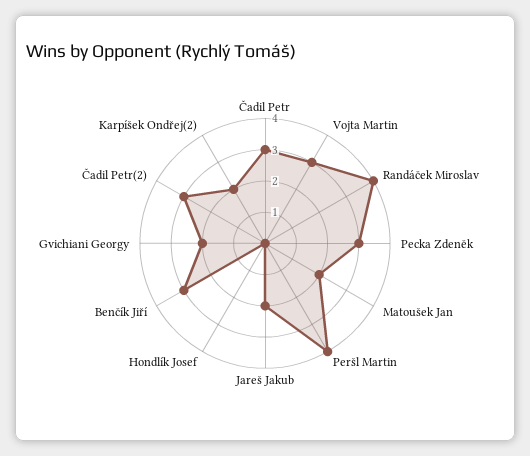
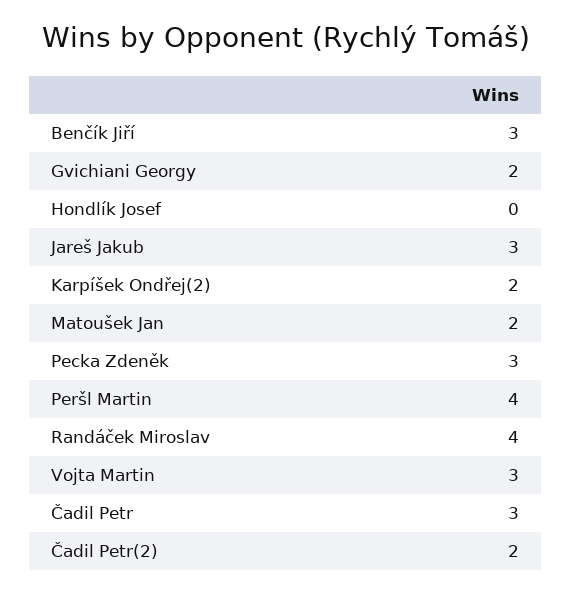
Jareš Jakub: 2 -> 3
Čadil Petr(2): 3 -> 2

